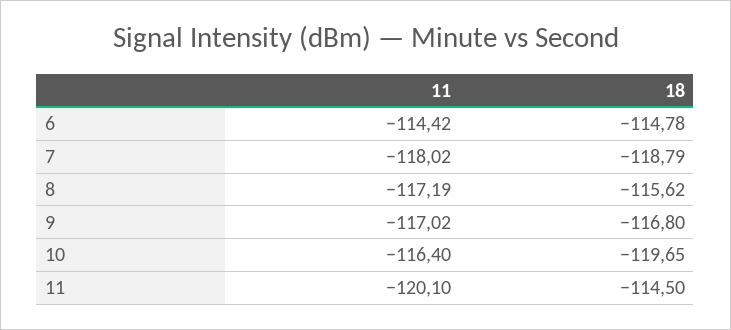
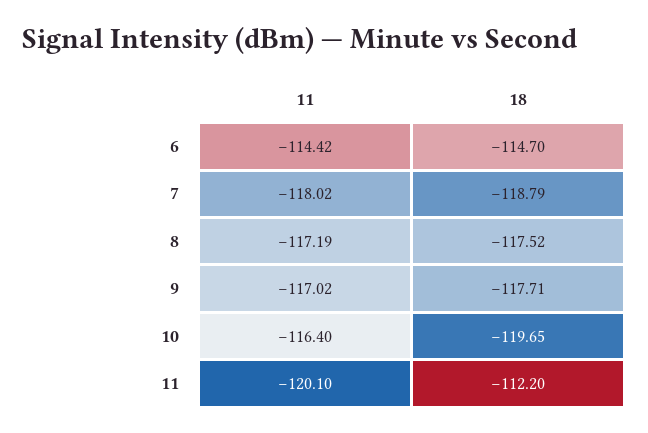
18, 6: -114.78 -> -114.7
18, 8: -115.62 -> -117.52
18, 9: -116.8 -> -117.71
18, 11: -114.5 -> -112.2

